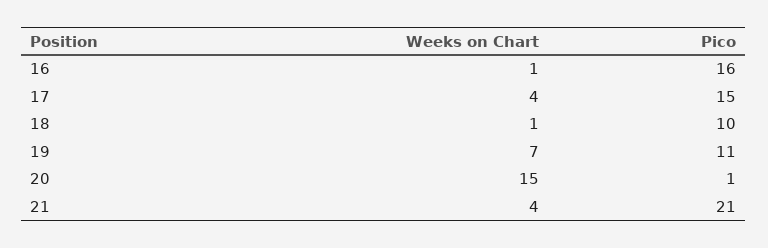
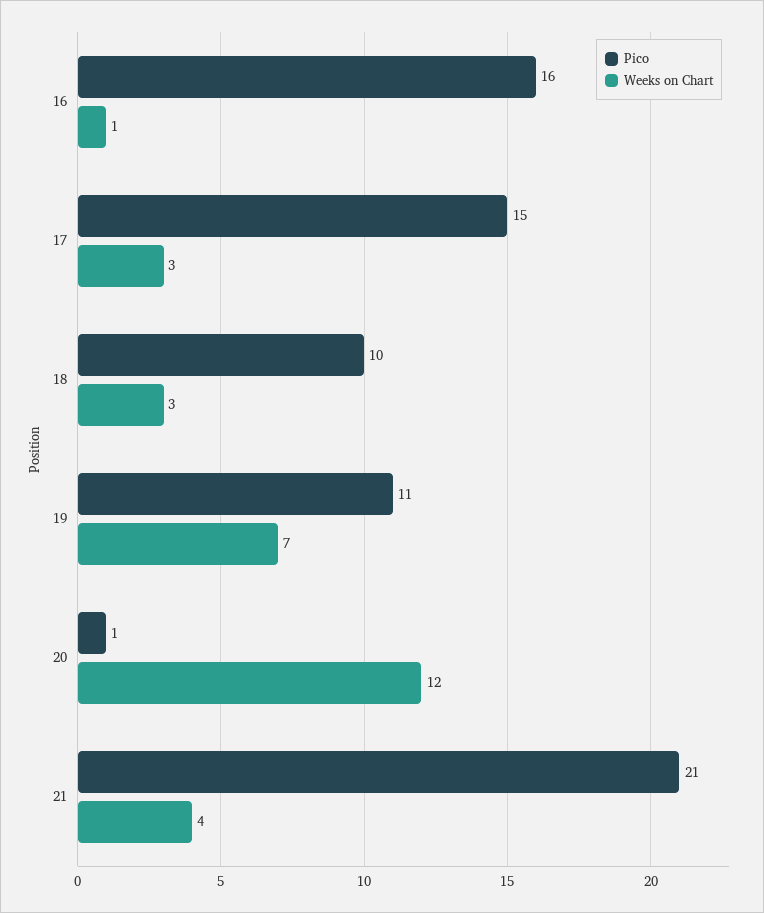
Weeks on Chart, 17: 4 -> 3
Weeks on Chart, 18: 1 -> 3
Weeks on Chart, 20: 15 -> 12

